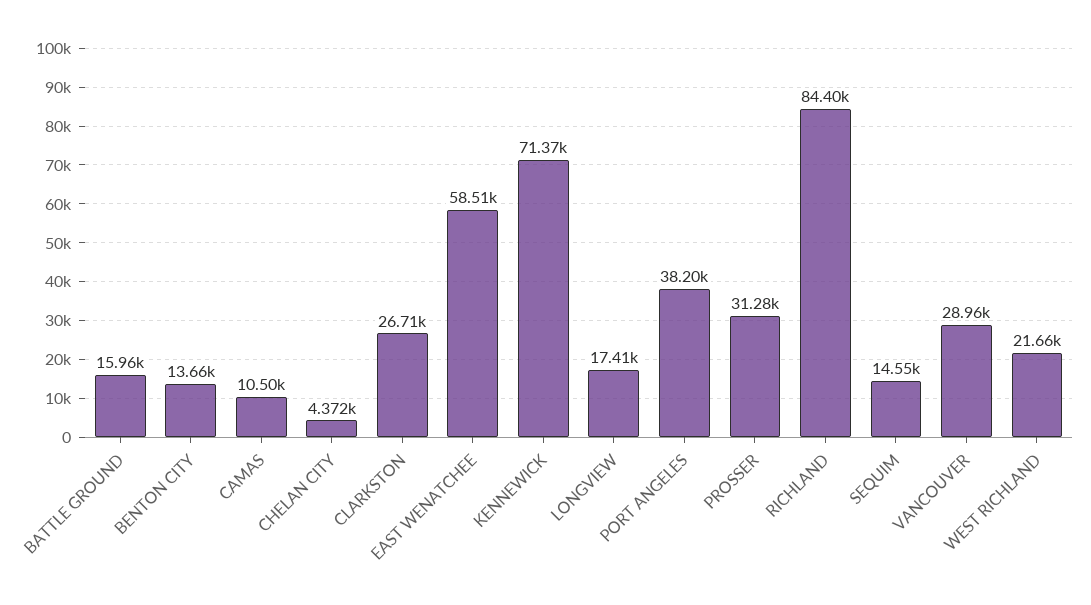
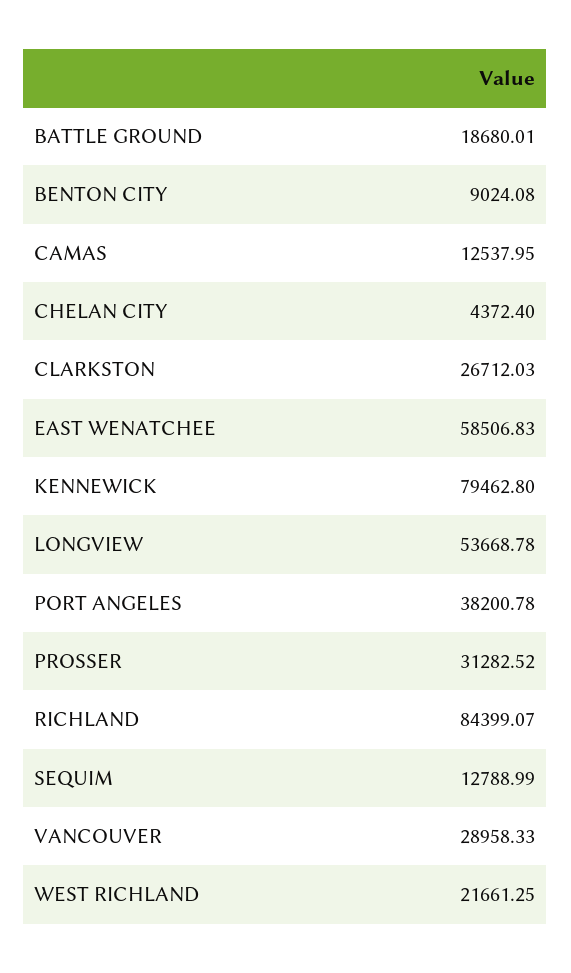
BATTLE GROUND: 15960 -> 18680.01
BENTON CITY: 13660 -> 9024.08
CAMAS: 10500 -> 12537.95
KENNEWICK: 71370 -> 79462.8
LONGVIEW: 17410 -> 53668.78
SEQUIM: 14550 -> 12788.99

